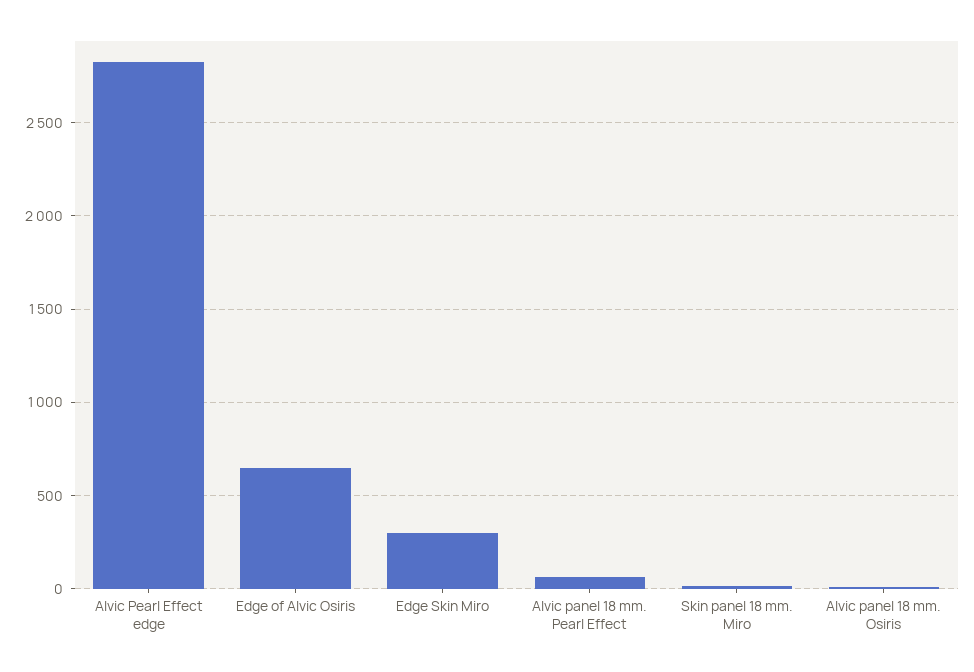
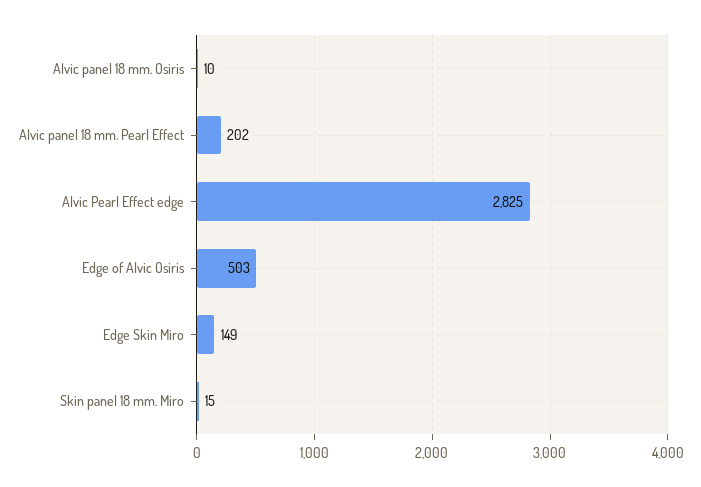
Edge of Alvic Osiris: 650 -> 503
Edge Skin Miro: 300 -> 149
Alvic panel 18 mm. Pearl Effect: 50 -> 202

